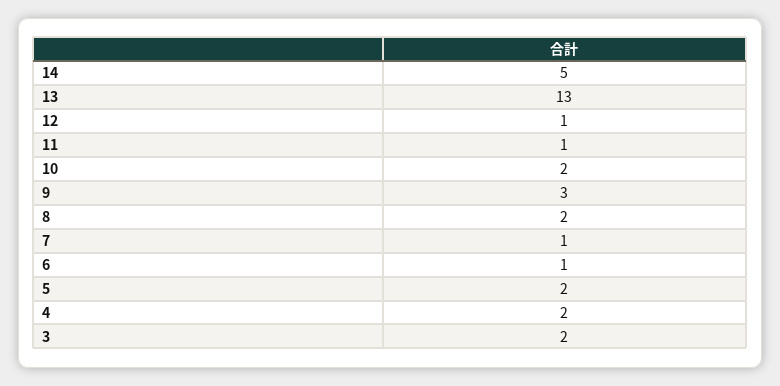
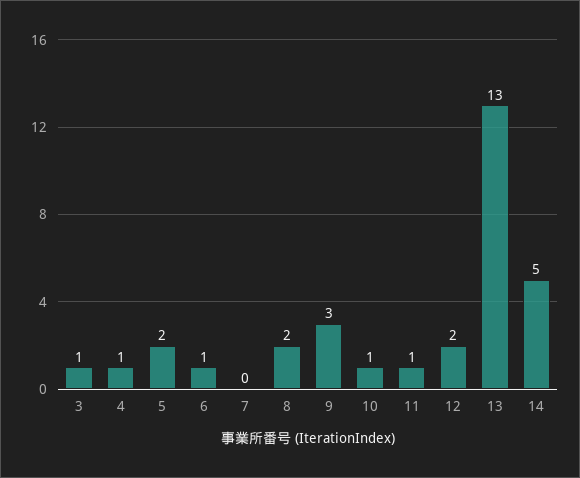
12: 1 -> 2
10: 2 -> 1
7: 1 -> 0
4: 2 -> 1
3: 2 -> 1

